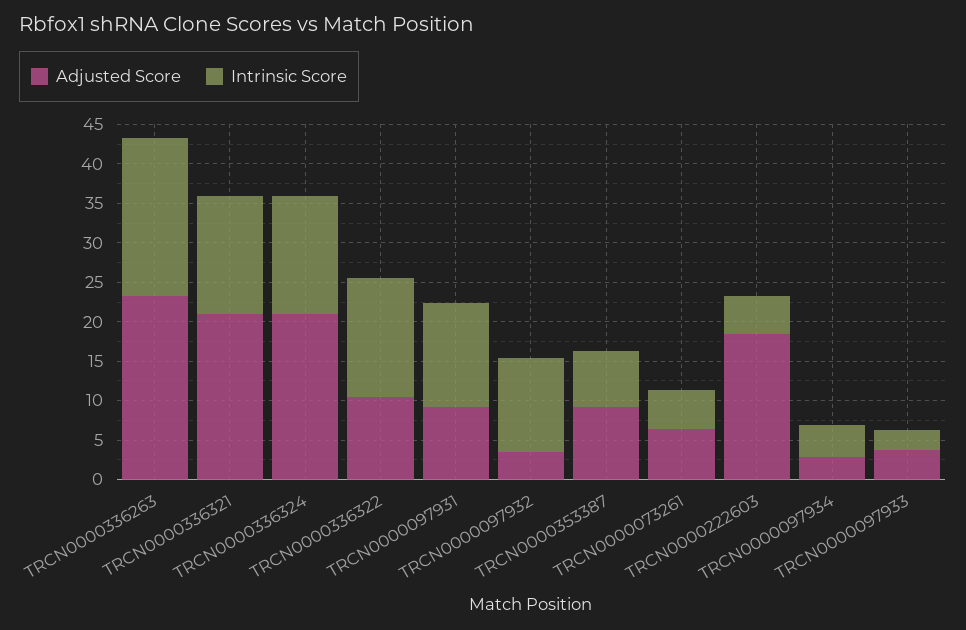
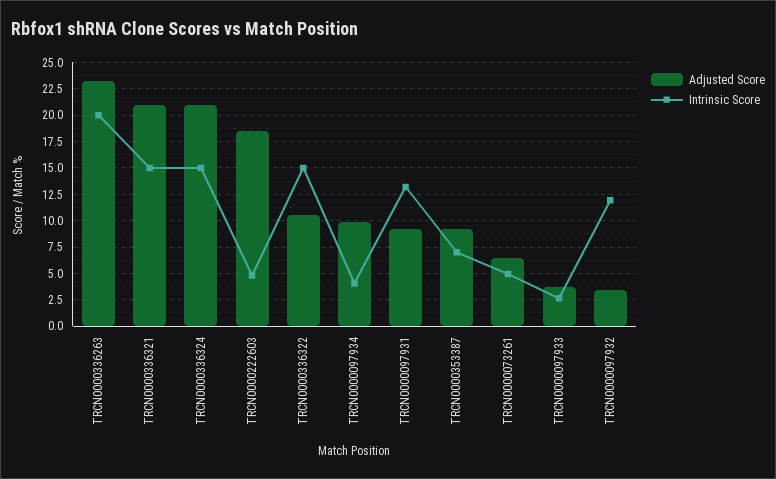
Adjusted Score, TRCN0000097934: 2.5 -> 10

